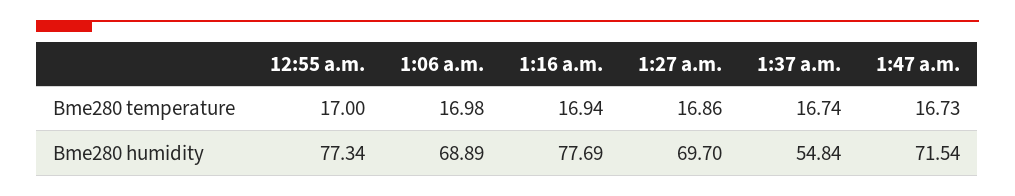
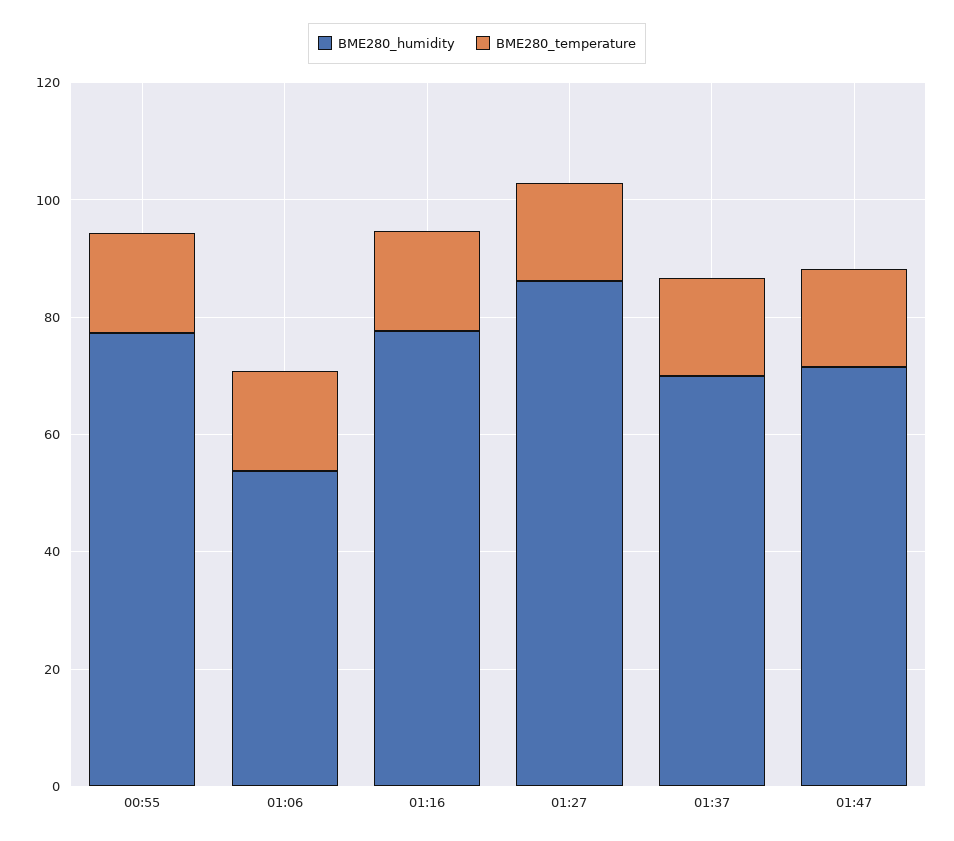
Bme280 humidity, 1:06 a.m.: 68.89 -> 55
Bme280 humidity, 1:27 a.m.: 69.7 -> 85
Bme280 humidity, 1:37 a.m.: 54.84 -> 70

